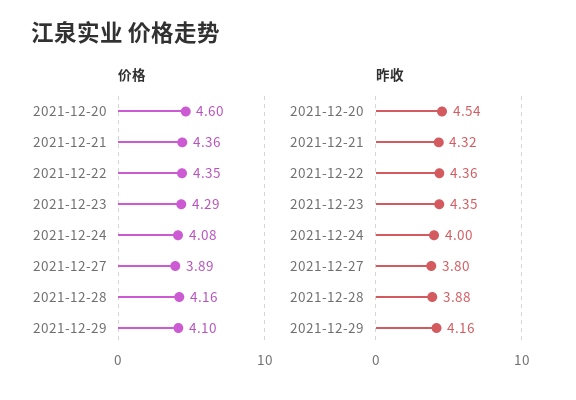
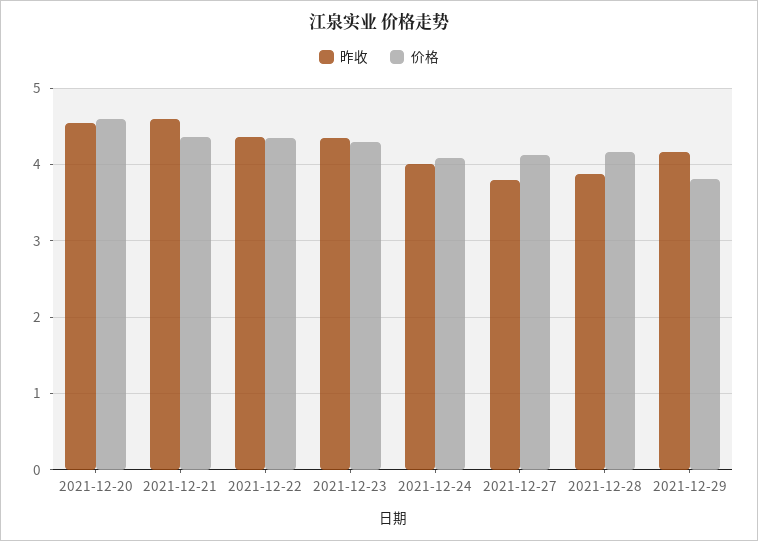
价格, 2021-12-27: 3.89 -> 4.1
价格, 2021-12-29: 4.1 -> 3.8
昨收, 2021-12-21: 4.32 -> 4.6

